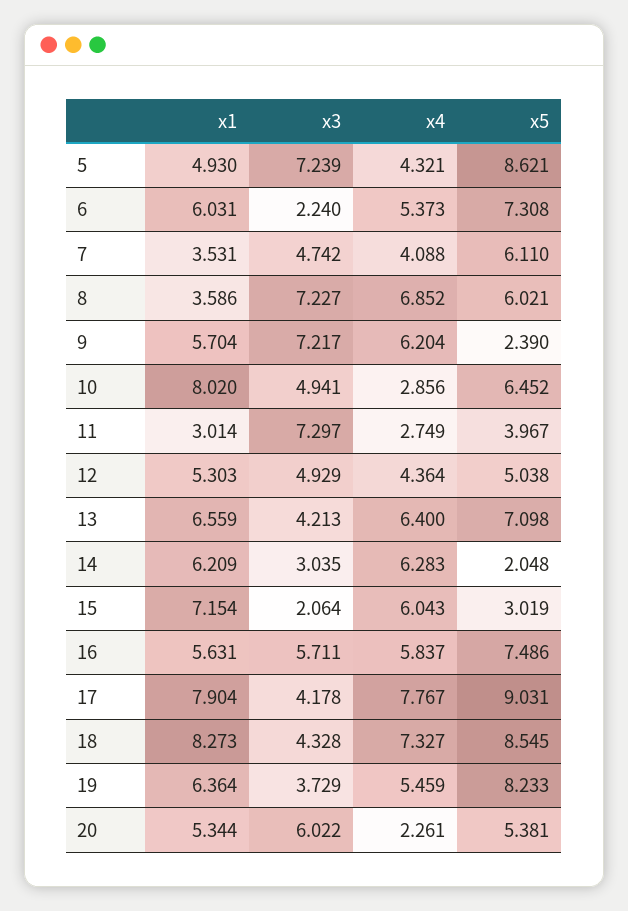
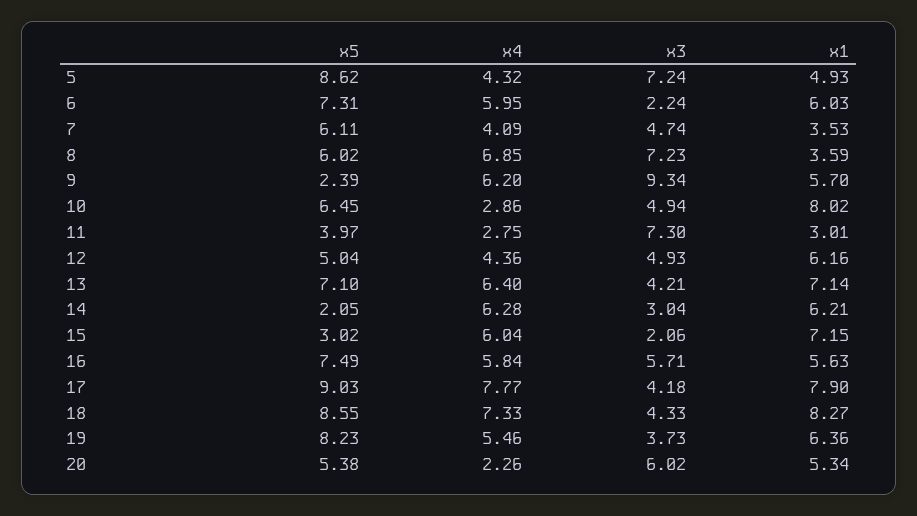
x4, 6: 5.373 -> 5.95
x3, 9: 7.217 -> 9.34
x1, 12: 5.303 -> 6.16
x1, 13: 6.559 -> 7.14

